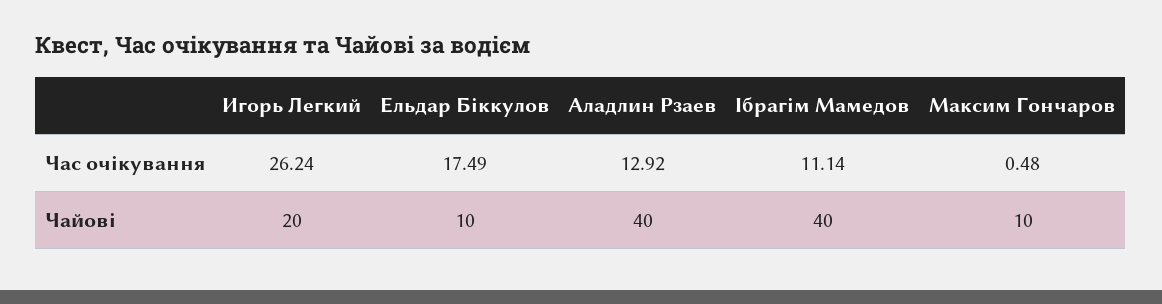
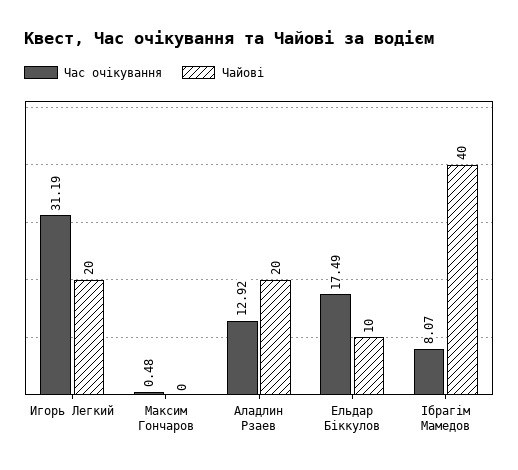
Час очікування, Игорь Легкий: 26.24 -> 31.19
Час очікування, Ібрагім Мамедов: 11.14 -> 8.07
Чайові, Аладлин Рзаев: 40 -> 20
Чайові, Максим Гончаров: 10 -> 0

